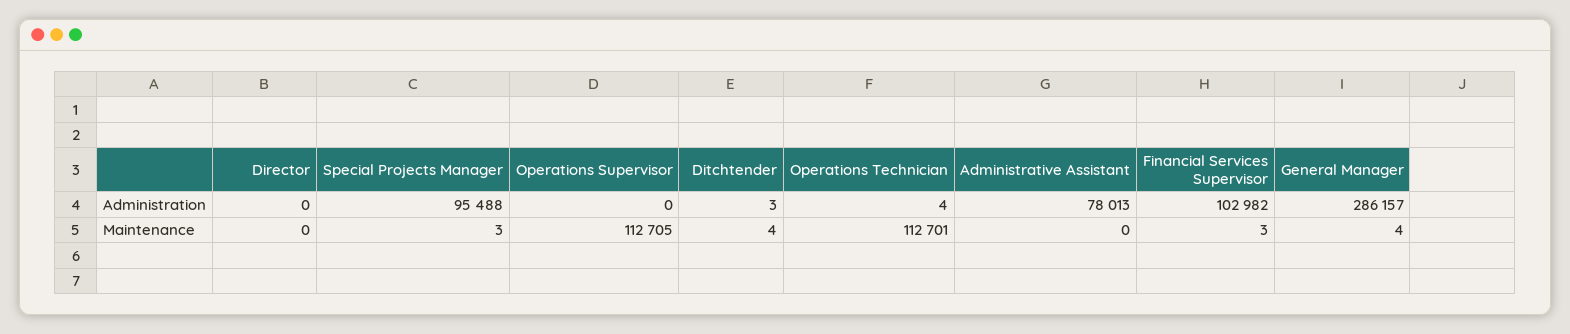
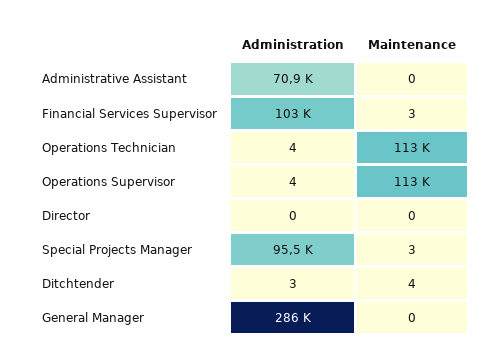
Operations Supervisor, Administration: 0 -> 4
Administrative Assistant, Administration: 78013 -> 70900
General Manager, Maintenance: 4 -> 0

